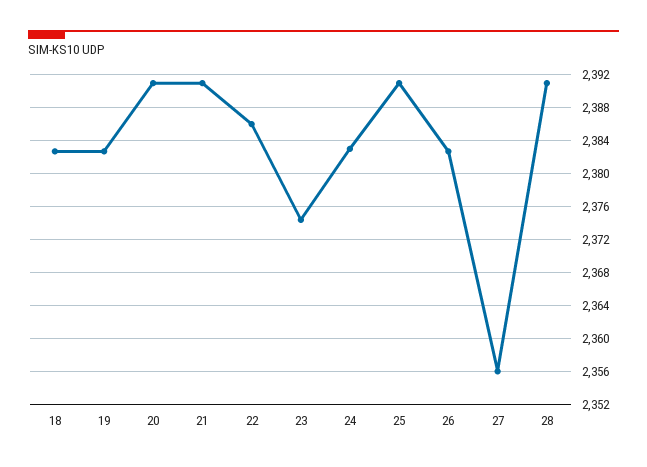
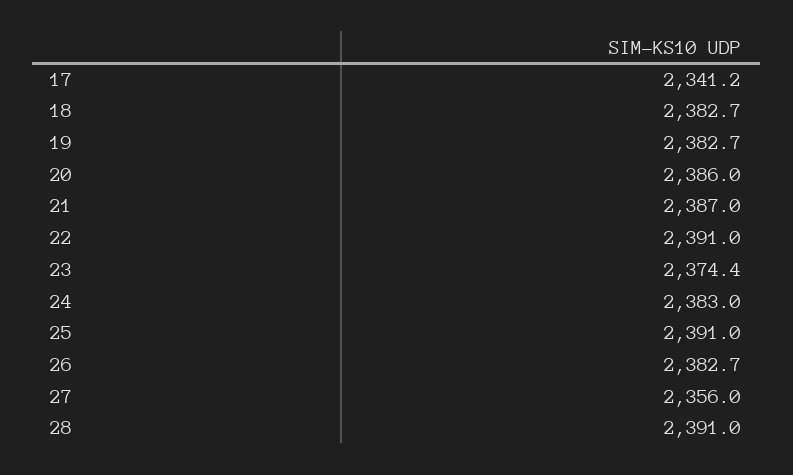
20: 2391 -> 2386
21: 2391 -> 2387
22: 2386 -> 2391
17: none -> 2341.2

